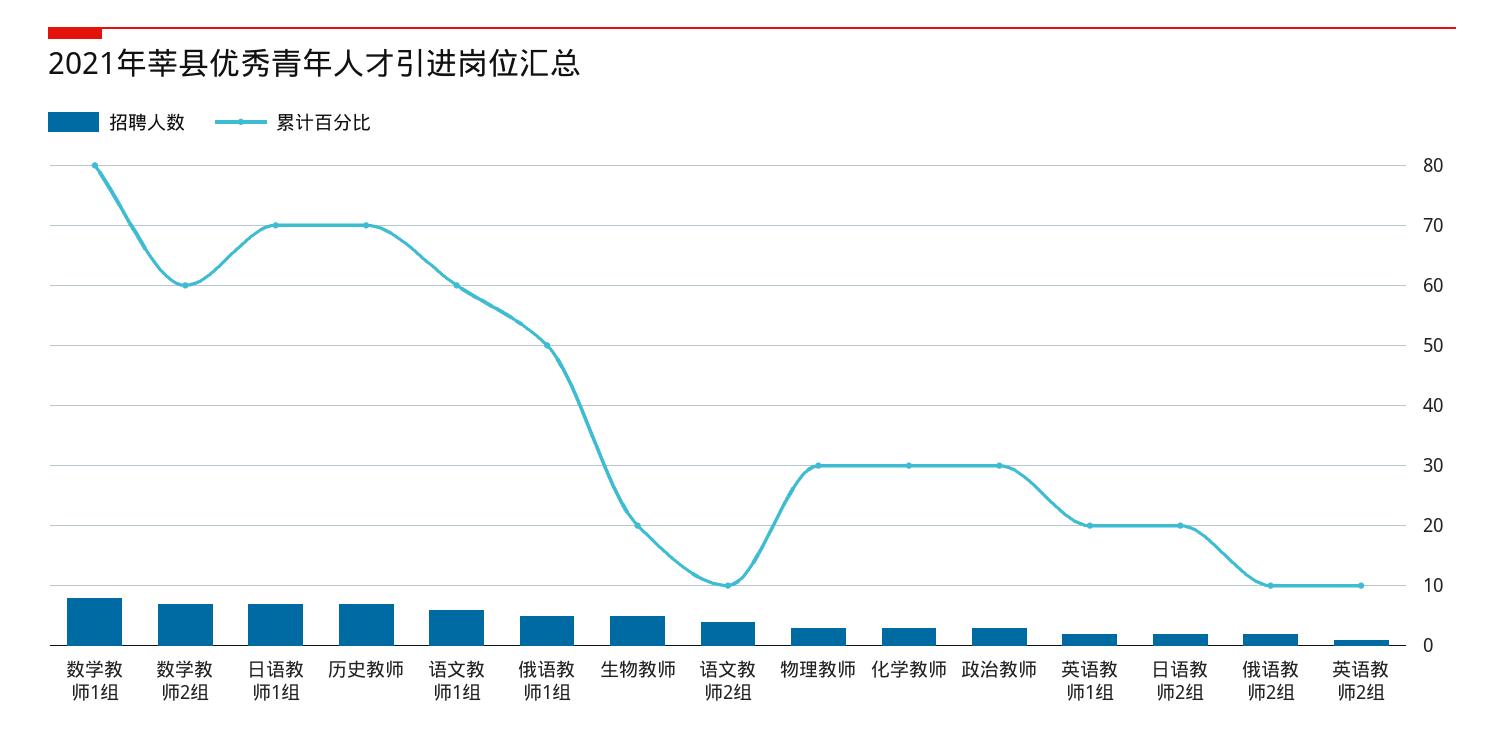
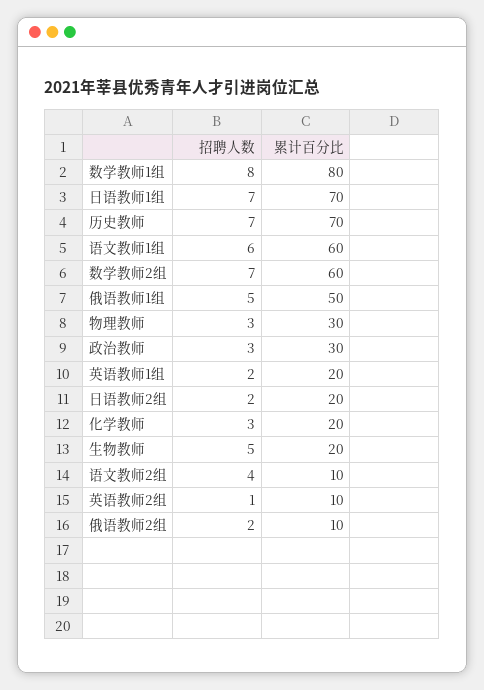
累计百分比, 化学教师: 30 -> 20

